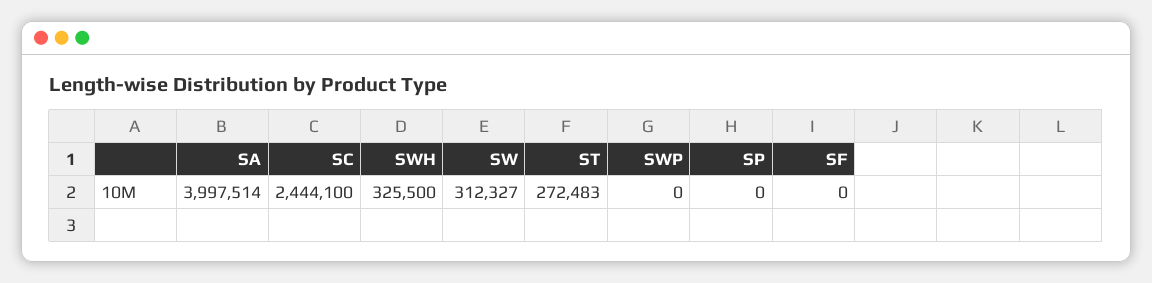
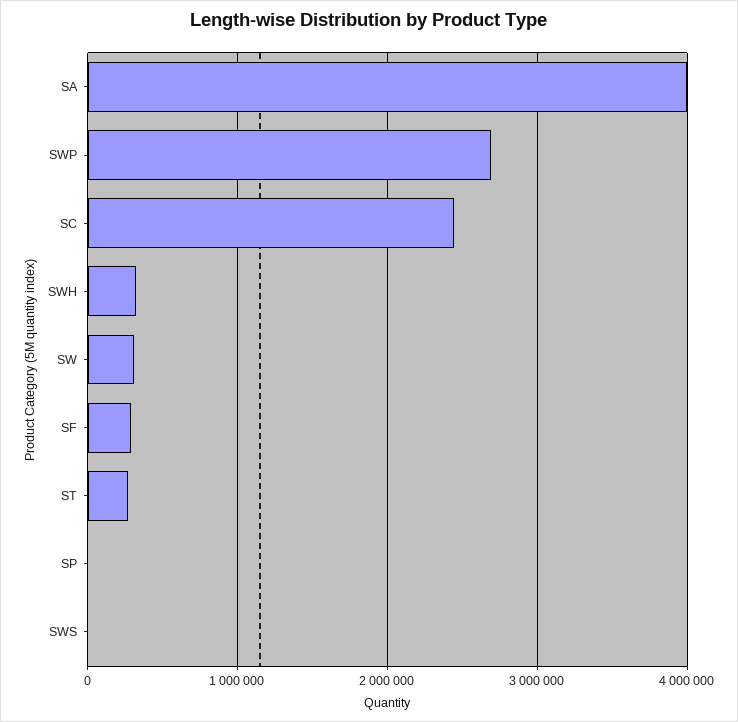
SWP: 0 -> 2700000
SF: 0 -> 300000
SWS: none -> 0

